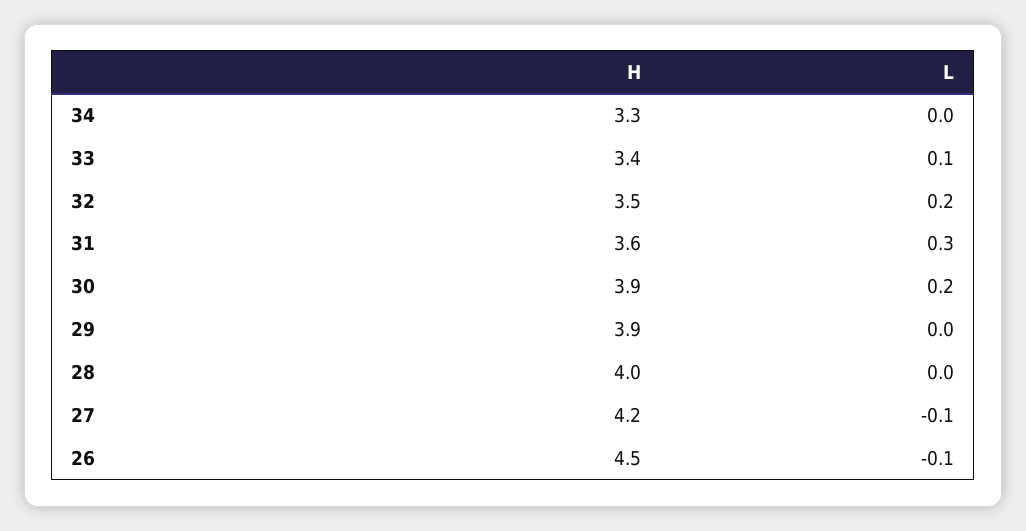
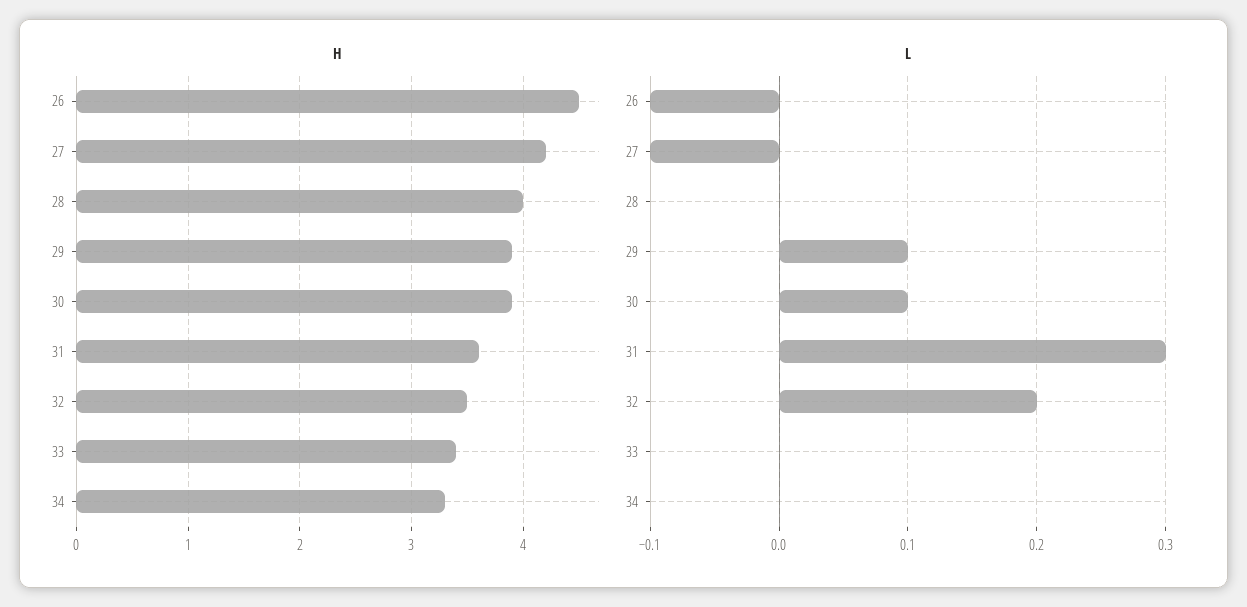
L, 33: 0.1 -> 0
L, 30: 0.2 -> 0.1
L, 29: 0 -> 0.1

